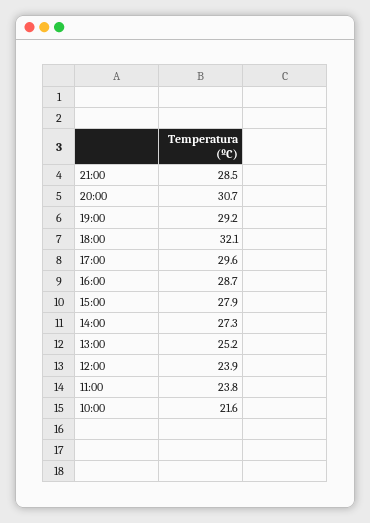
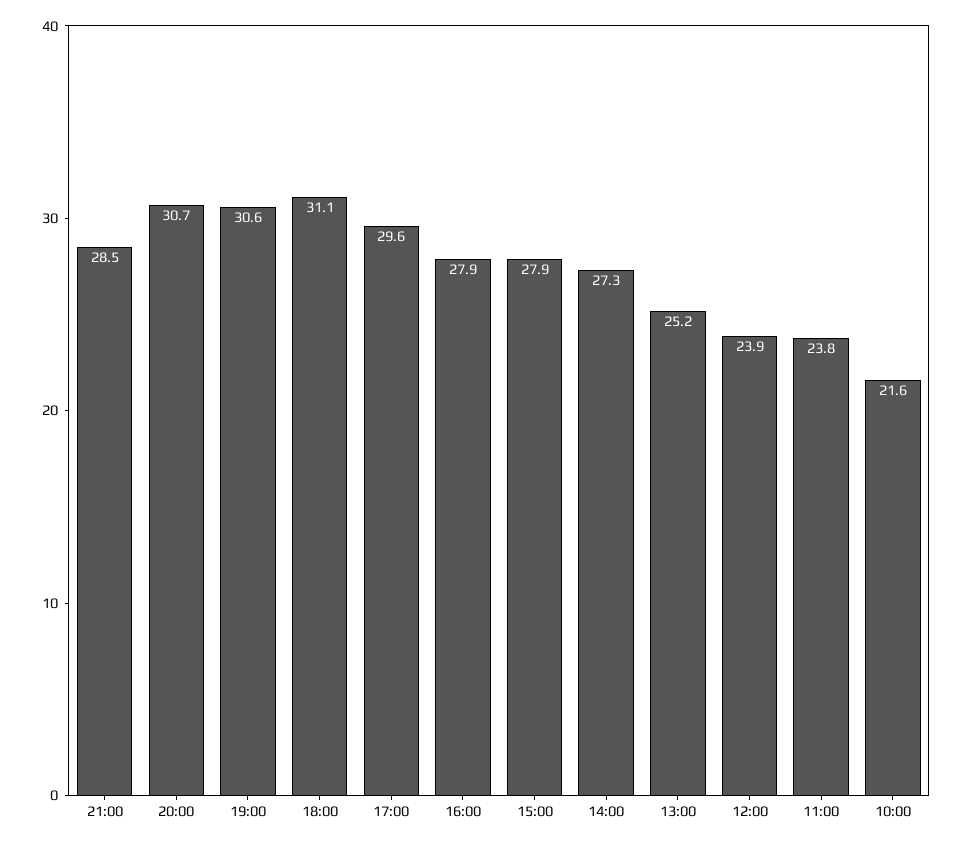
19:00: 29.2 -> 30.6
18:00: 32.1 -> 31.1
16:00: 28.7 -> 27.9

